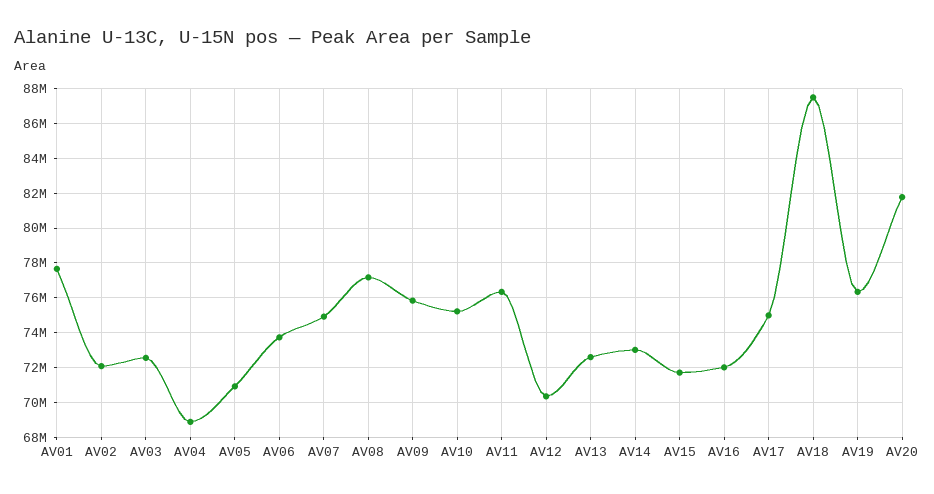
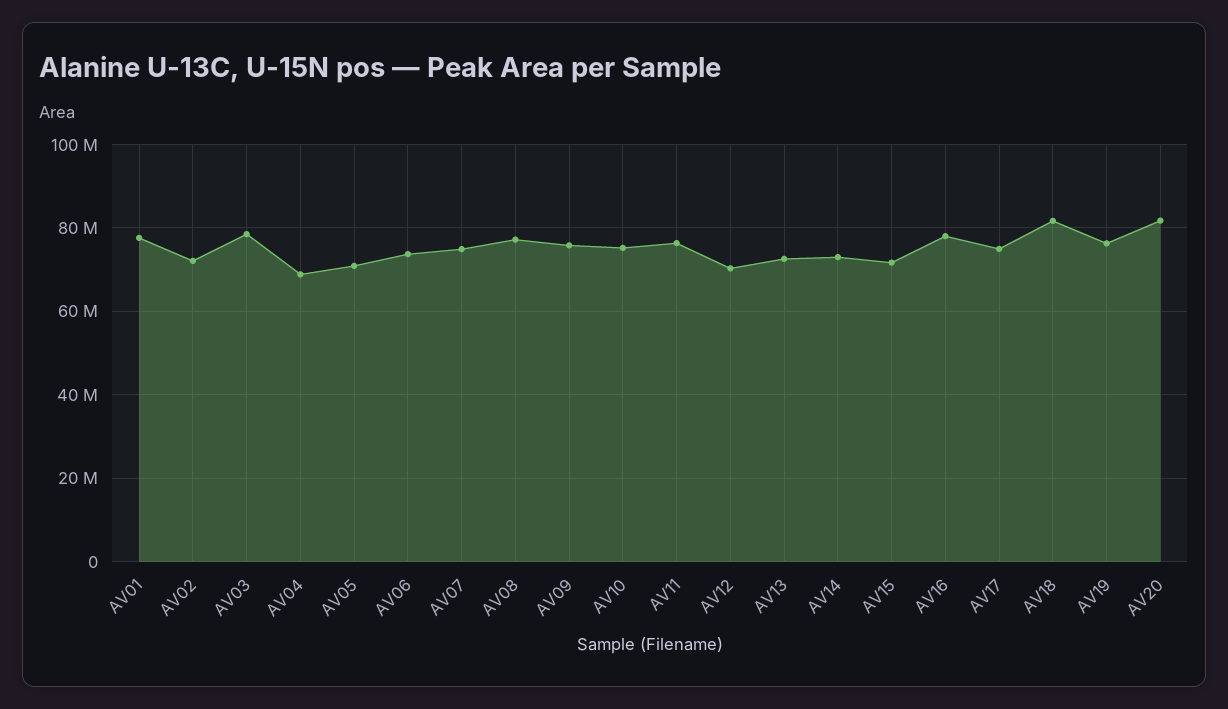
AV03: 72500000 -> 78000000
AV16: 72000000 -> 78000000
AV18: 87500000 -> 82000000

